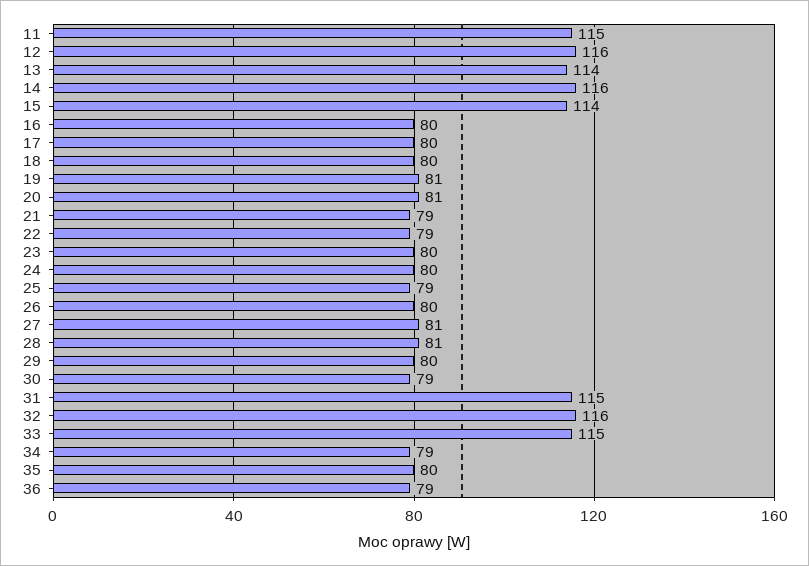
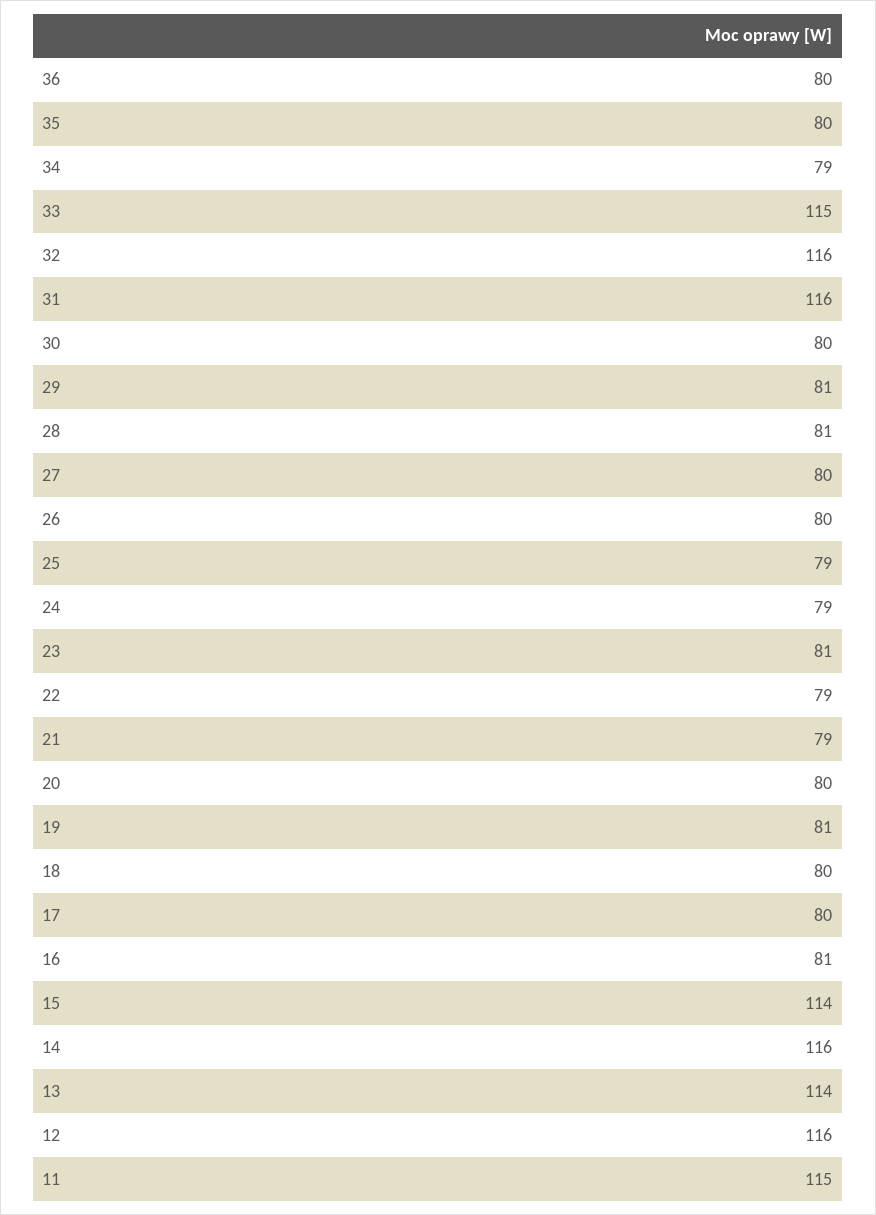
16: 80 -> 81
20: 81 -> 80
23: 80 -> 81
24: 80 -> 79
27: 81 -> 80
29: 80 -> 81
30: 79 -> 80
31: 115 -> 116
36: 79 -> 80

